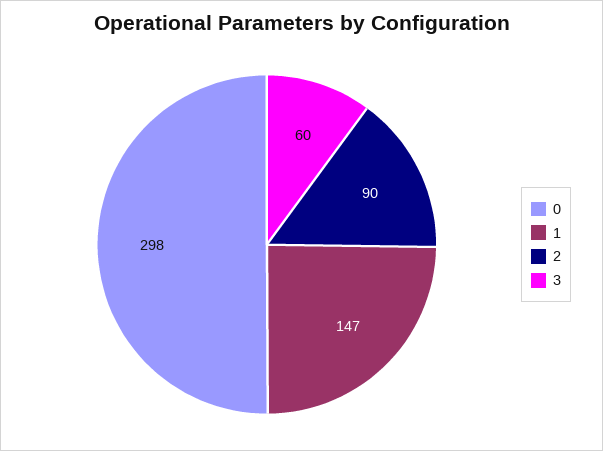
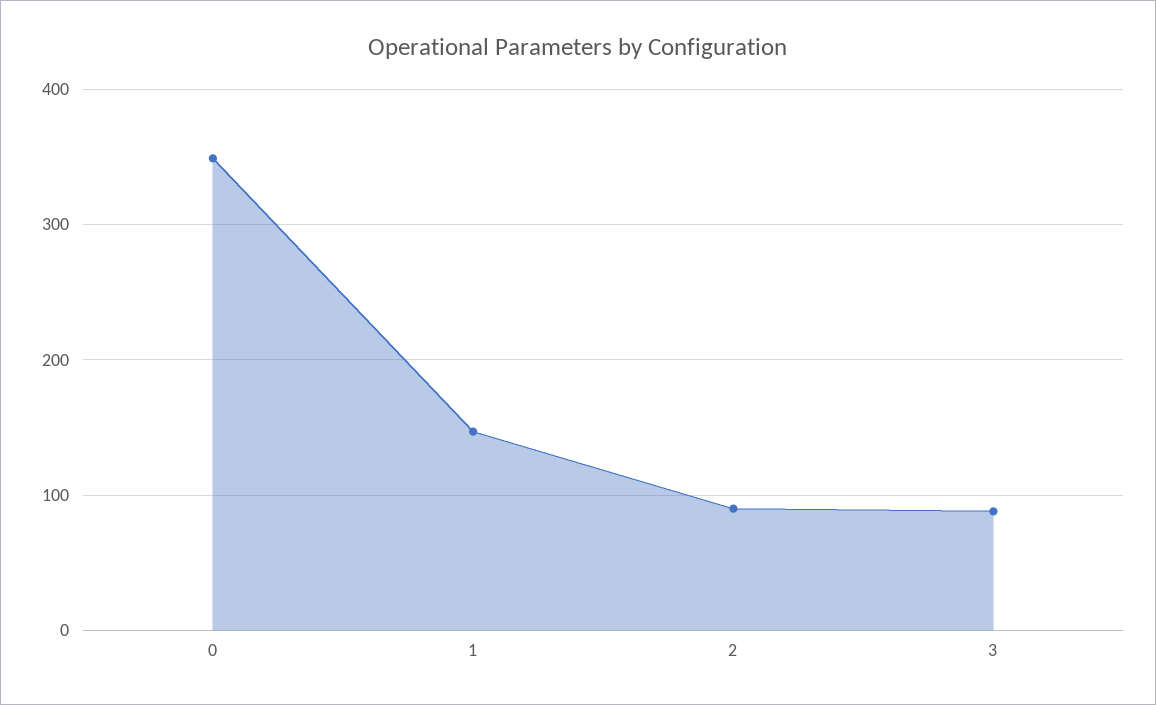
0: 298 -> 350
3: 60 -> 90

